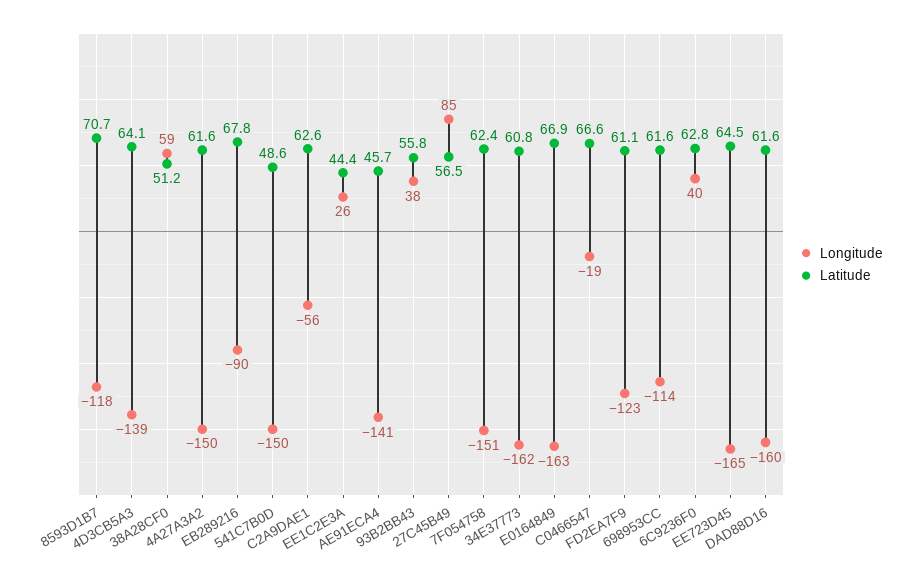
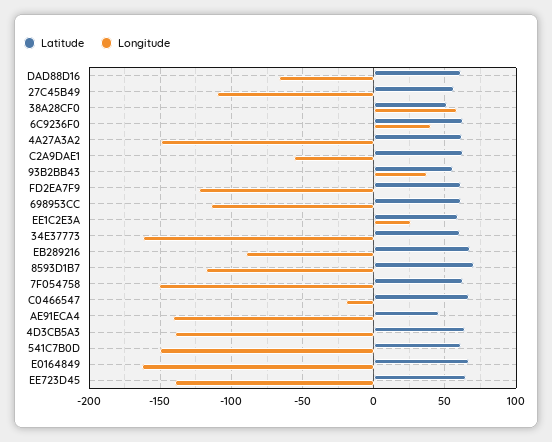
Latitude, 541C7B0D: 48.6 -> 60
Latitude, EE1C2E3A: 44.4 -> 60
Longitude, 27C45B49: 85 -> -110
Longitude, EE723D45: -165 -> -140
Longitude, DAD88D16: -160 -> -65

